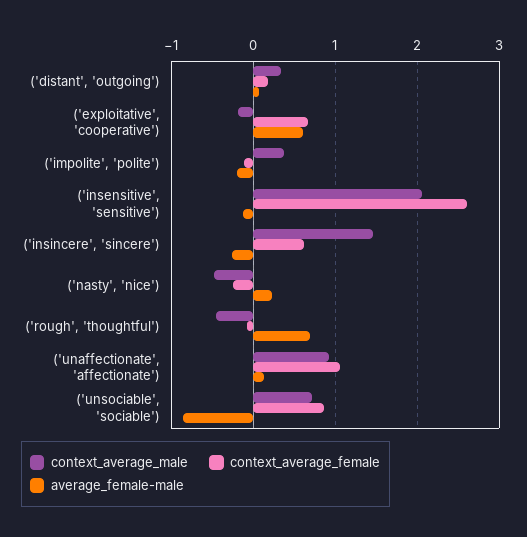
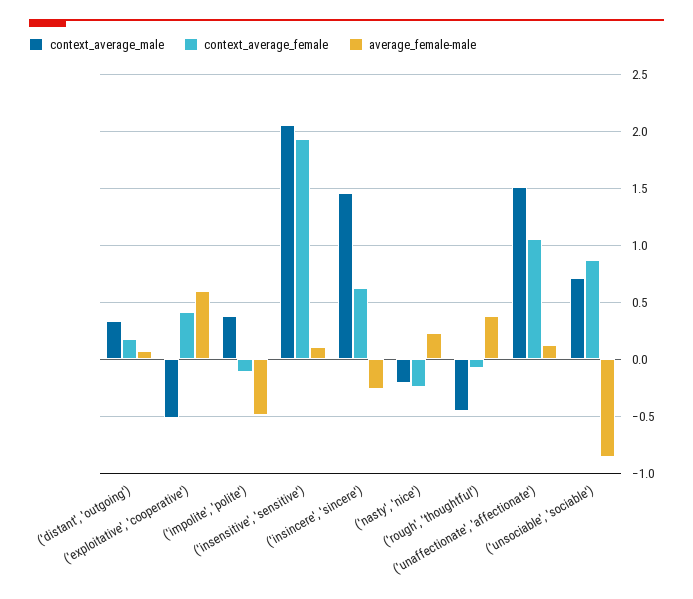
context_average_male, ('exploitative', 'cooperative'): -0.2 -> -0.5
context_average_female, ('exploitative', 'cooperative'): 0.7 -> 0.4
average_female-male, ('impolite', 'polite'): -0.2 -> -0.5
context_average_female, ('insensitive', 'sensitive'): 2.6 -> 1.9
average_female-male, ('insensitive', 'sensitive'): -0.1 -> 0.1
context_average_male, ('nasty', 'nice'): -0.5 -> -0.2
average_female-male, ('rough', 'thoughtful'): 0.7 -> 0.4
context_average_male, ('unaffectionate', 'affectionate'): 0.9 -> 1.5

